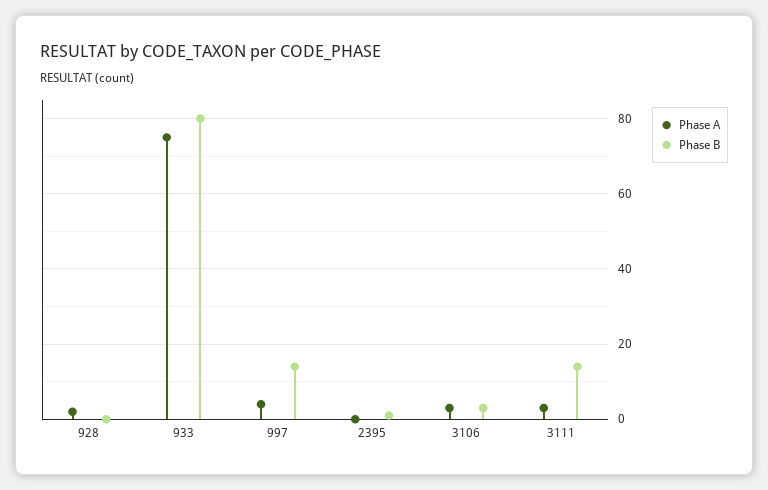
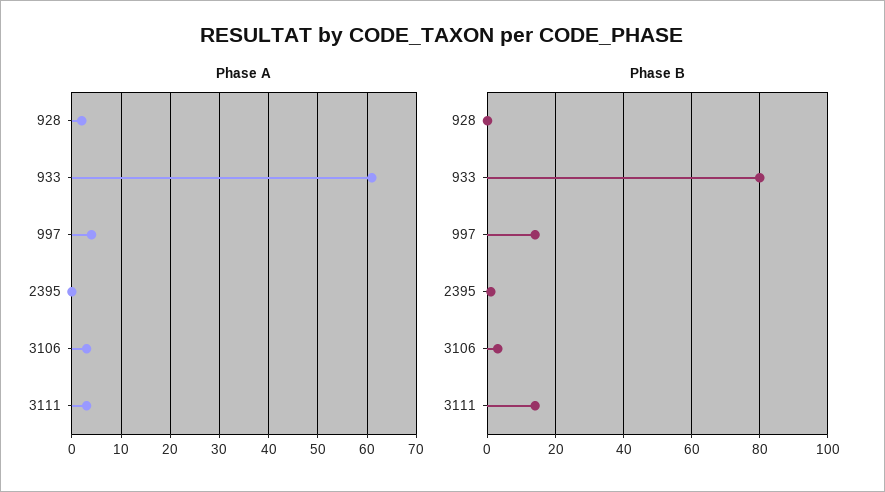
Phase A, 933: 75 -> 60

